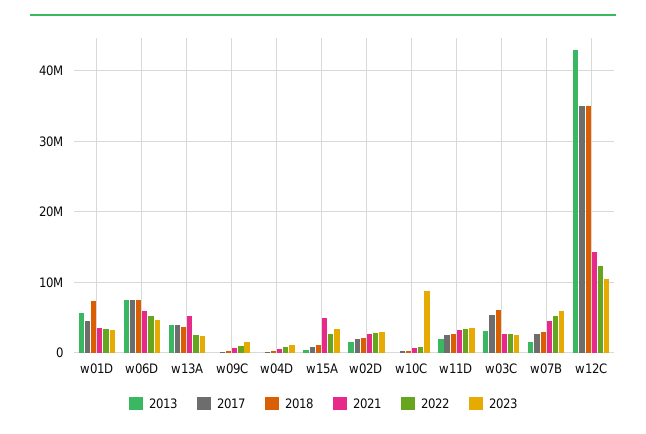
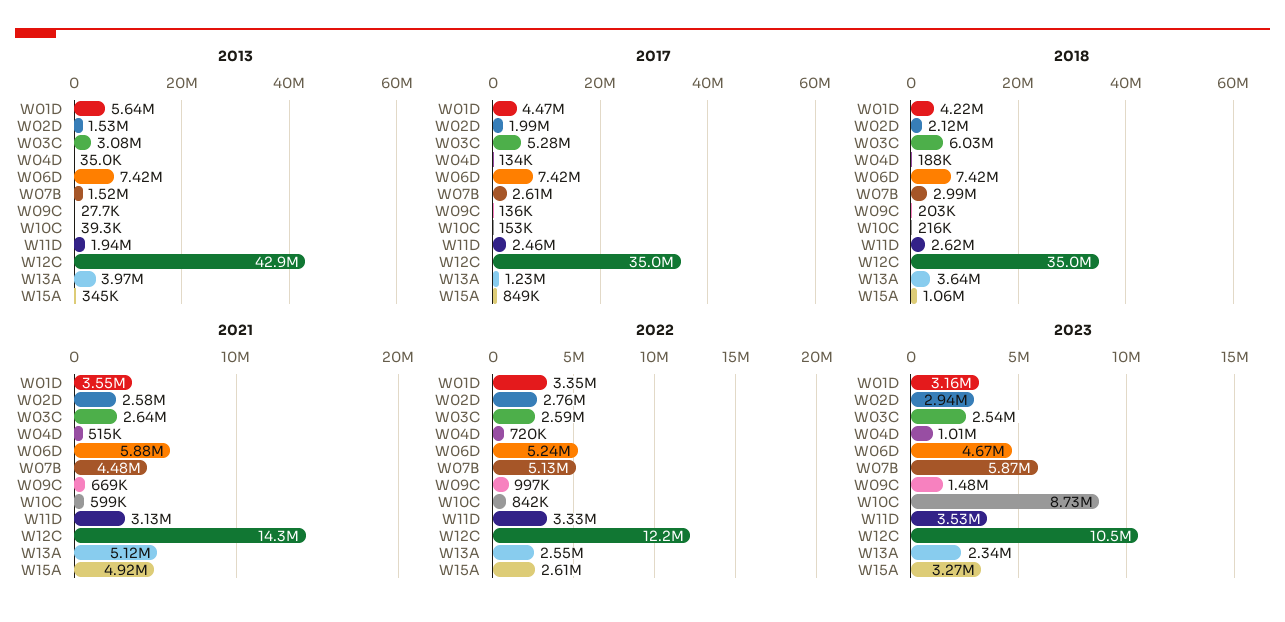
2018, w01D: 7000000 -> 4220000
2017, w13A: 4000000 -> 1230000

